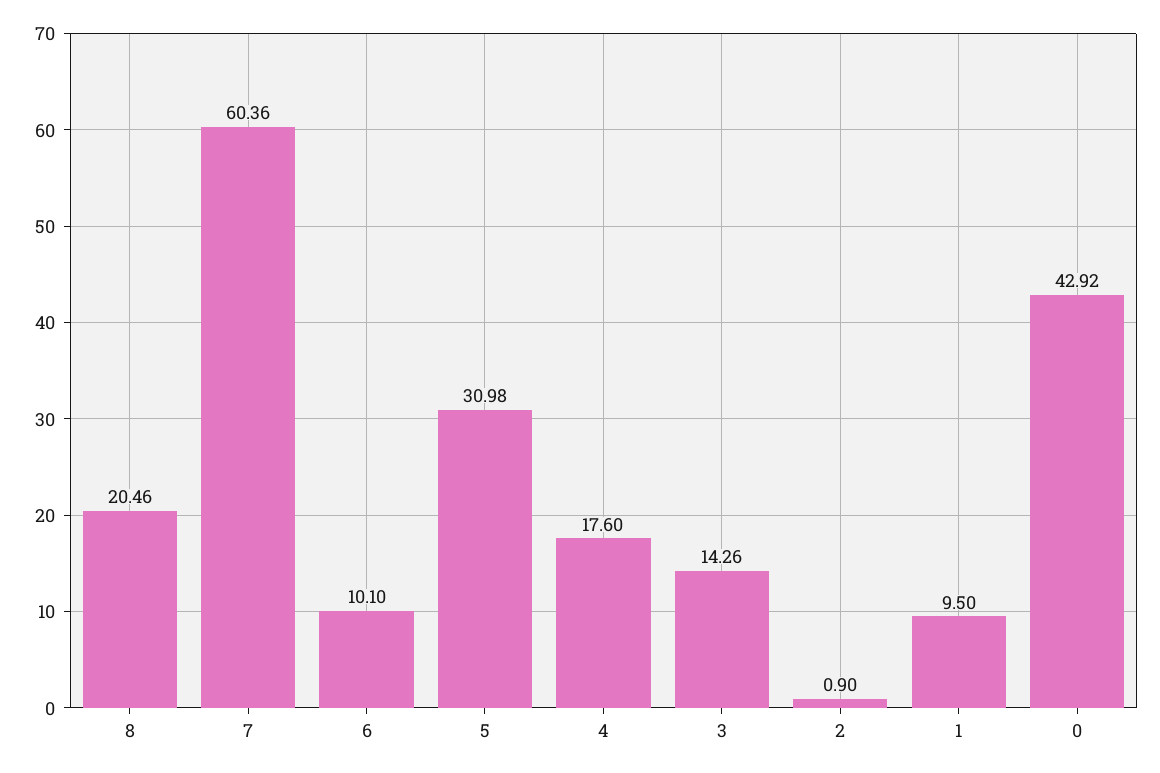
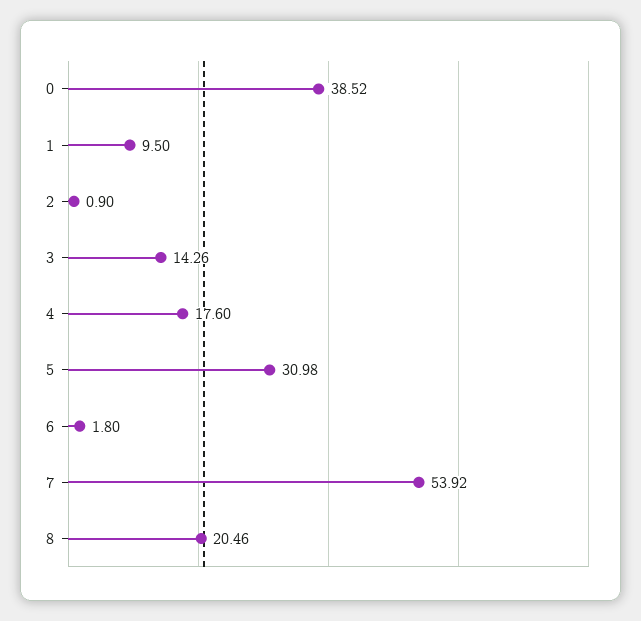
7: 60.36 -> 53.92
6: 10.1 -> 1.8
0: 42.92 -> 38.52

